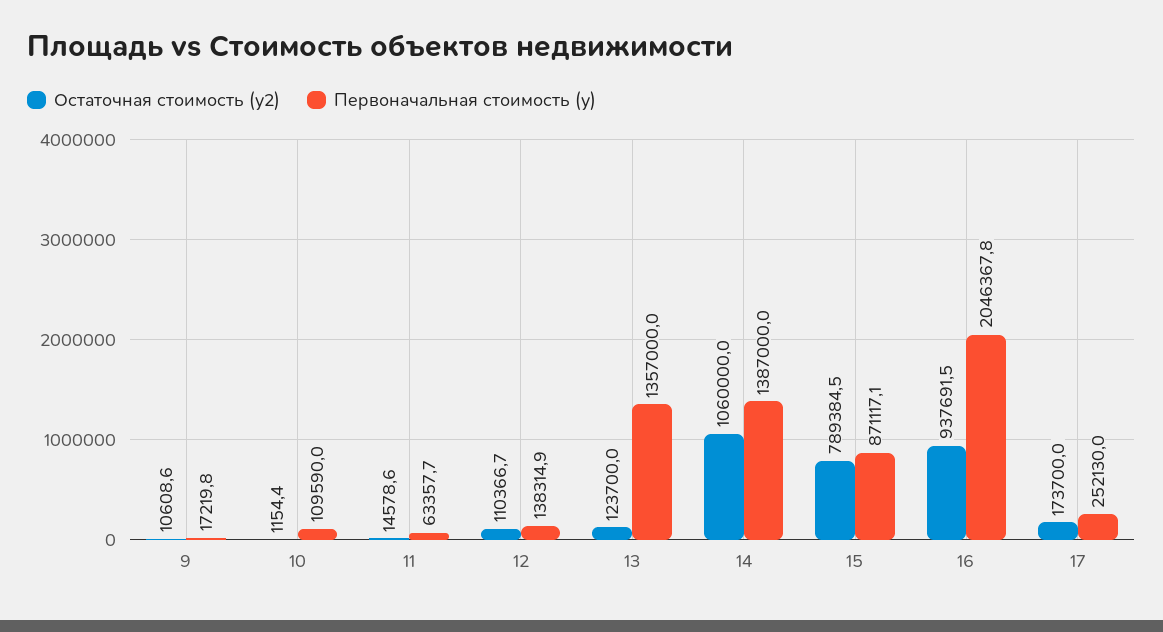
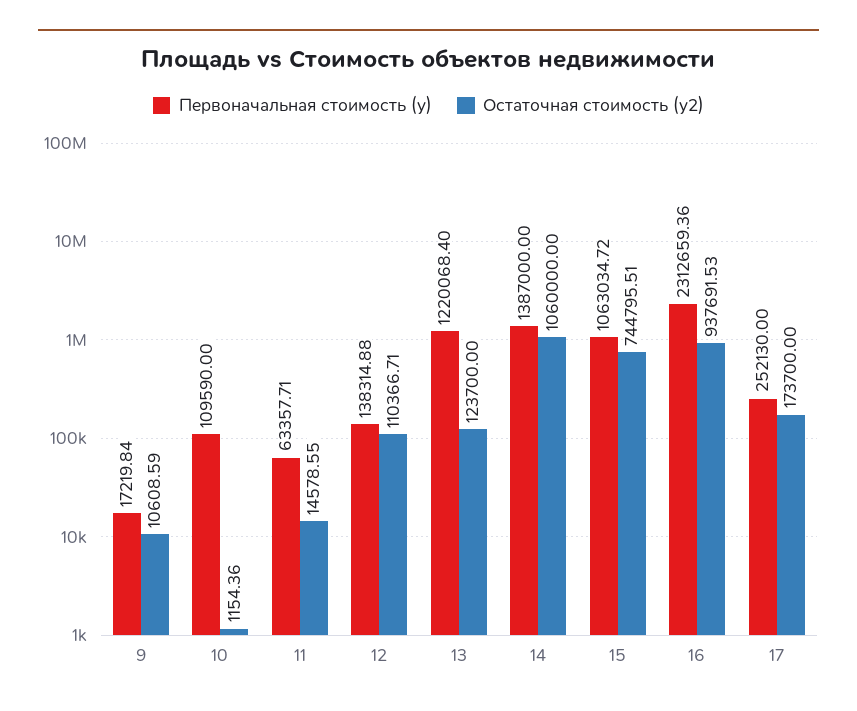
Первоначальная стоимость (y), 13: 1357000 -> 1220068.4
Остаточная стоимость (y2), 15: 789384.5 -> 744795.51
Первоначальная стоимость (y), 15: 871117.1 -> 1063034.72
Первоначальная стоимость (y), 16: 2046367.8 -> 2312659.36

